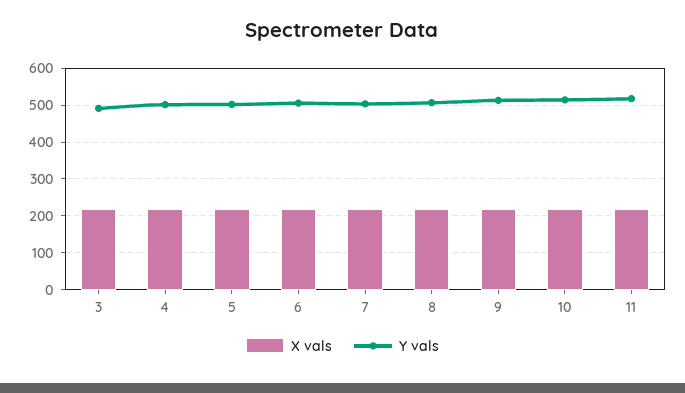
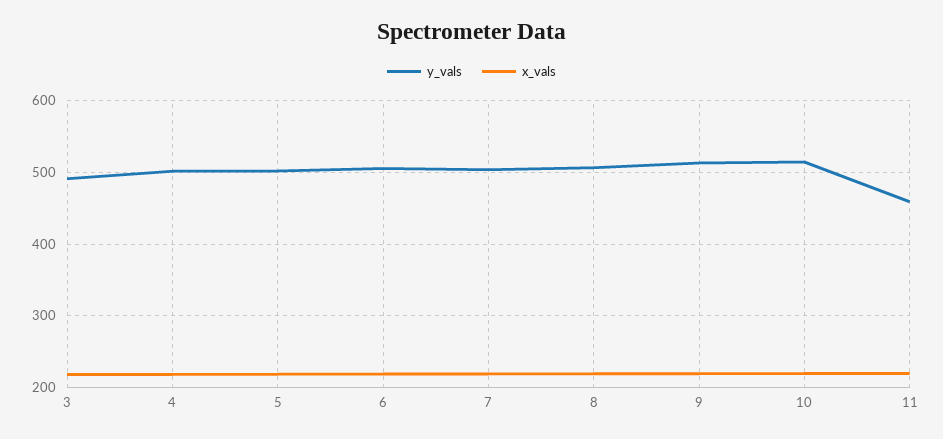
Y vals, 11: 520 -> 460

